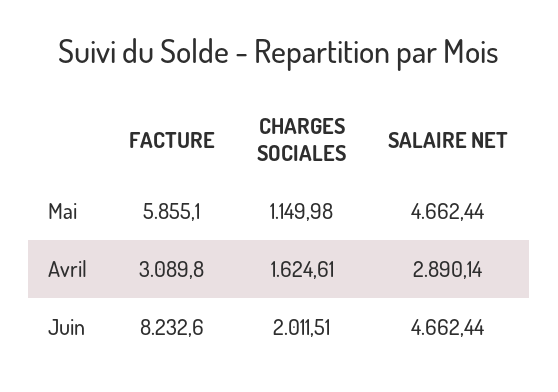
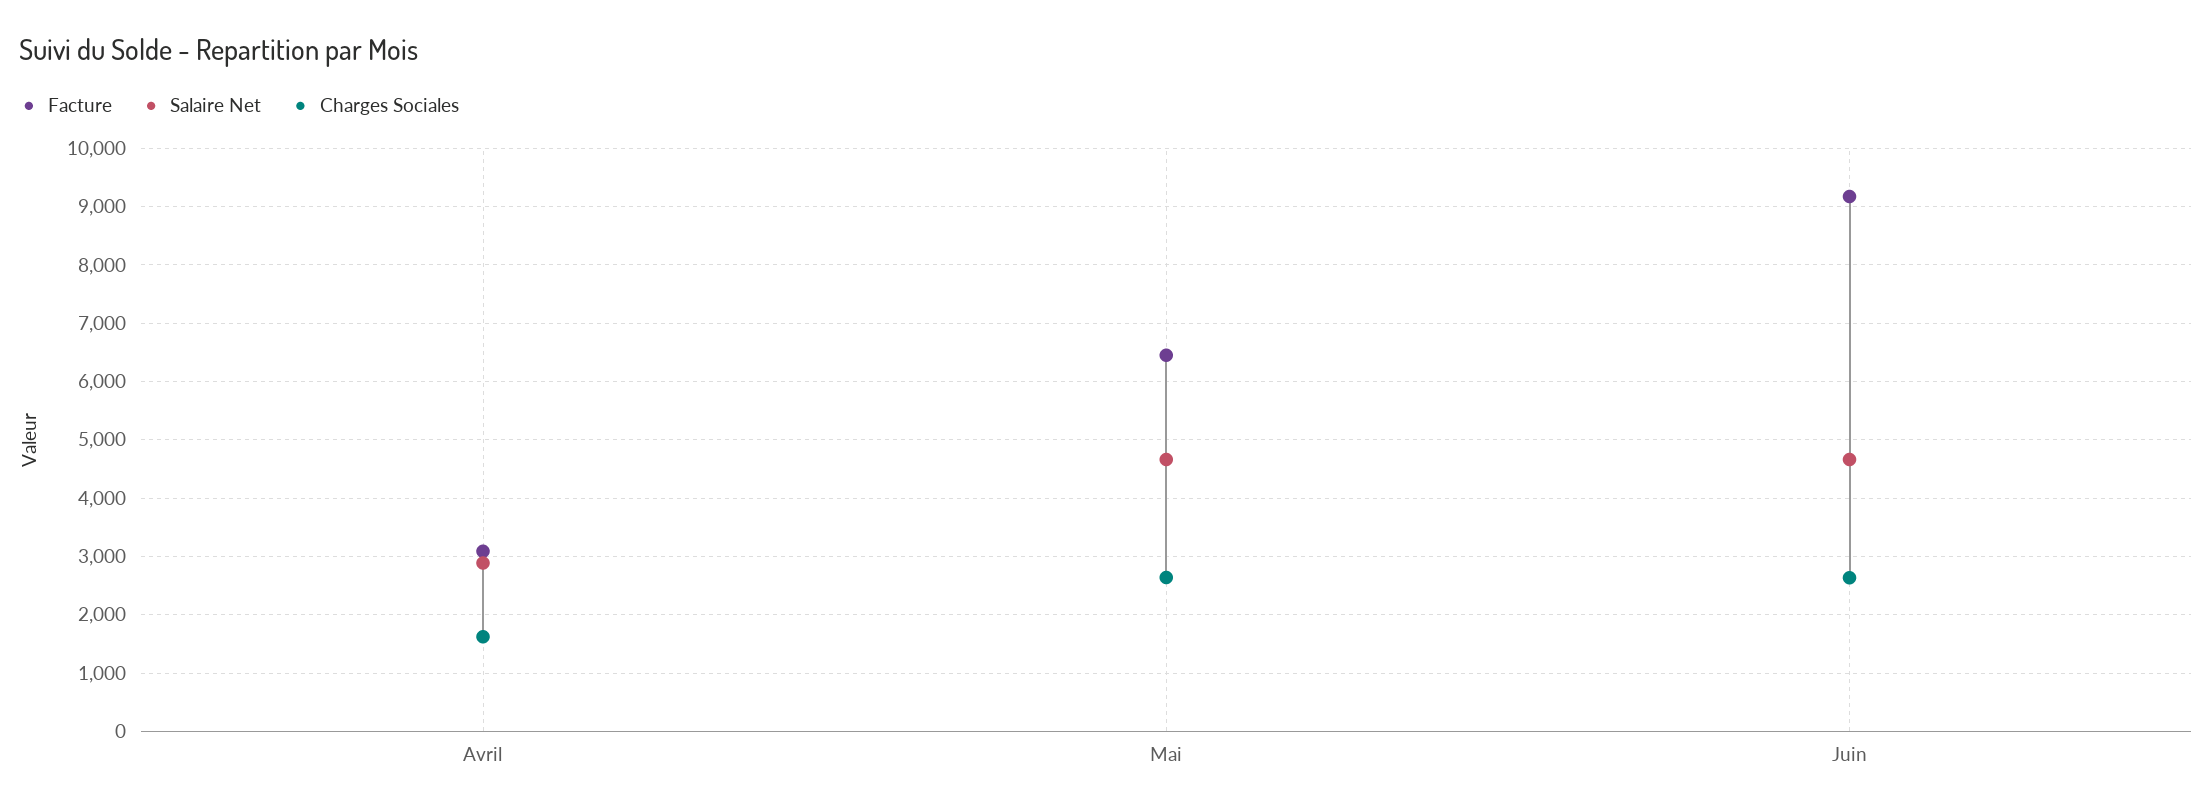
FACTURE, Mai: 5855.1 -> 6400
CHARGES SOCIALES, Mai: 1149.98 -> 2600
FACTURE, Juin: 8232.6 -> 9200
CHARGES SOCIALES, Juin: 2011.51 -> 2600

